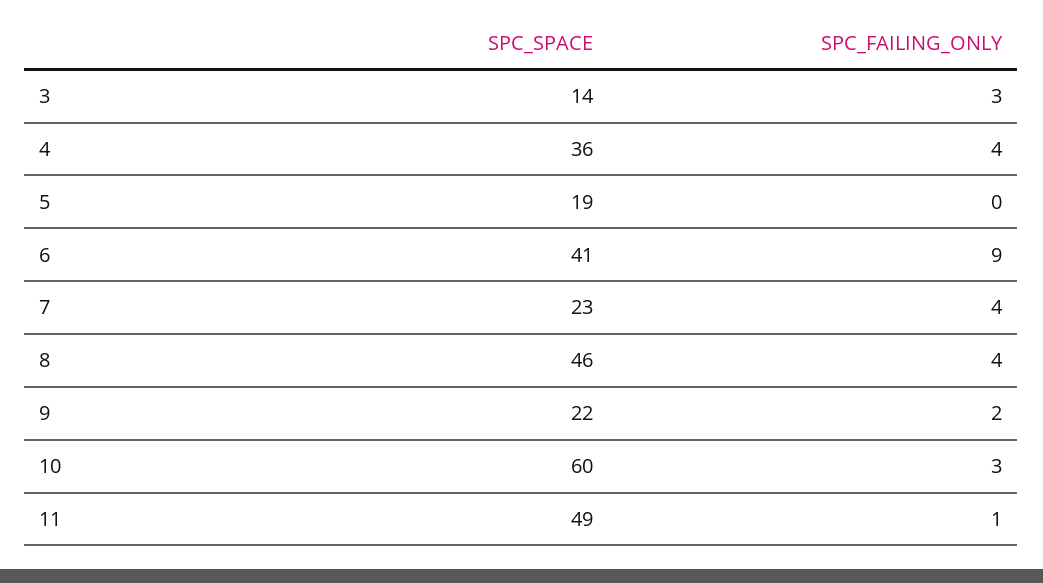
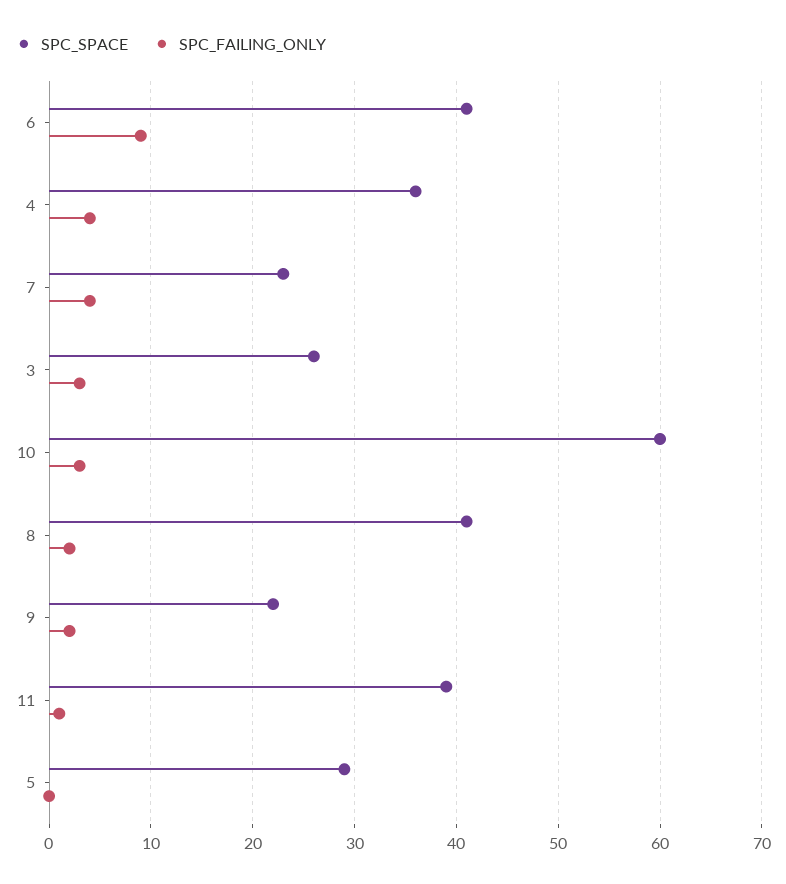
SPC_SPACE, 3: 14 -> 26
SPC_SPACE, 5: 19 -> 29
SPC_SPACE, 8: 46 -> 41
SPC_FAILING_ONLY, 8: 4 -> 2
SPC_SPACE, 11: 49 -> 39

